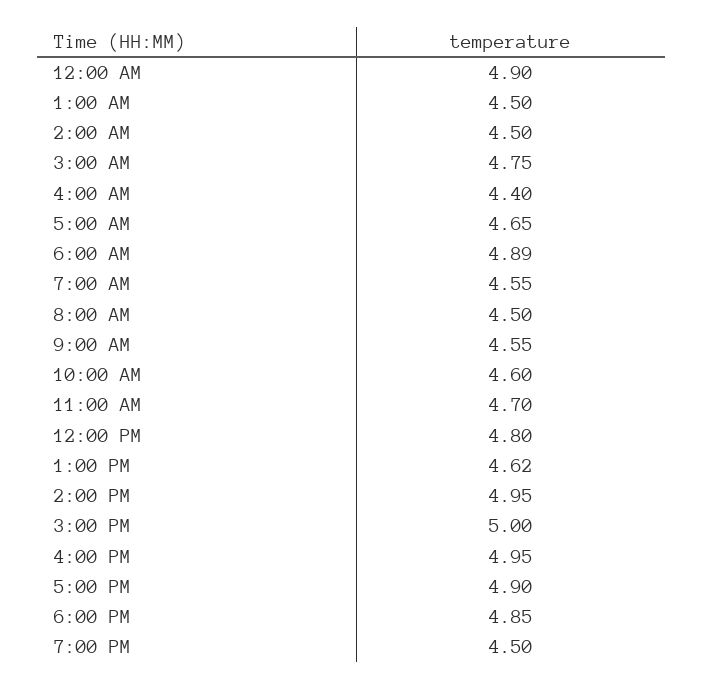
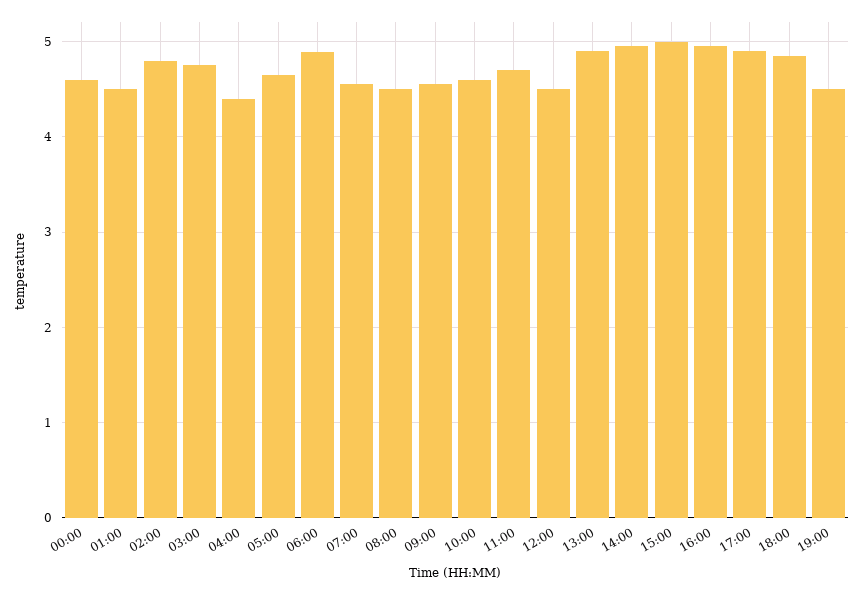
12:00 AM: 4.9 -> 4.6
2:00 AM: 4.5 -> 4.8
12:00 PM: 4.8 -> 4.5
1:00 PM: 4.62 -> 4.9

